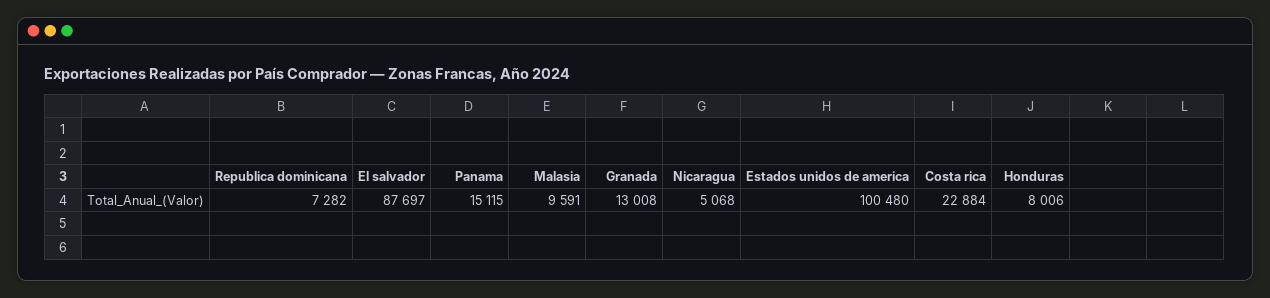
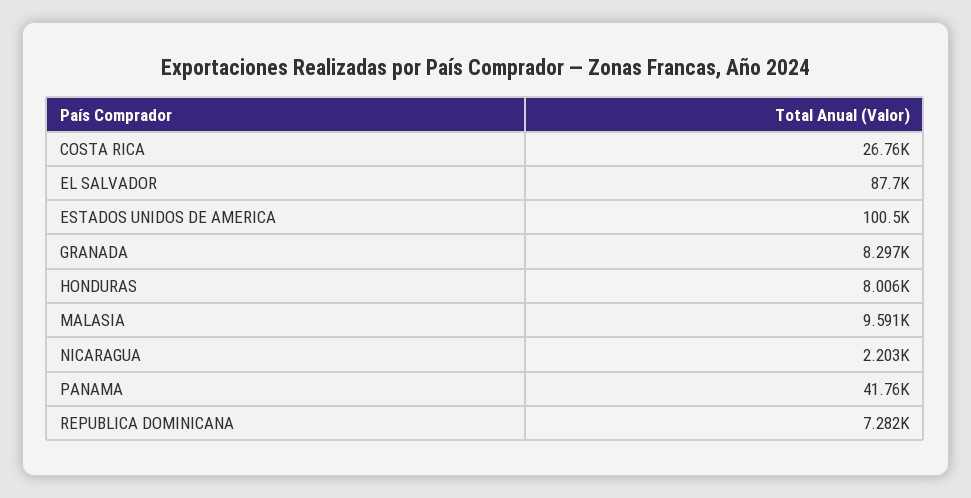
Panama: 15115 -> 41760
Granada: 13008 -> 8297
Nicaragua: 5068 -> 2203
Costa rica: 22884 -> 26760

